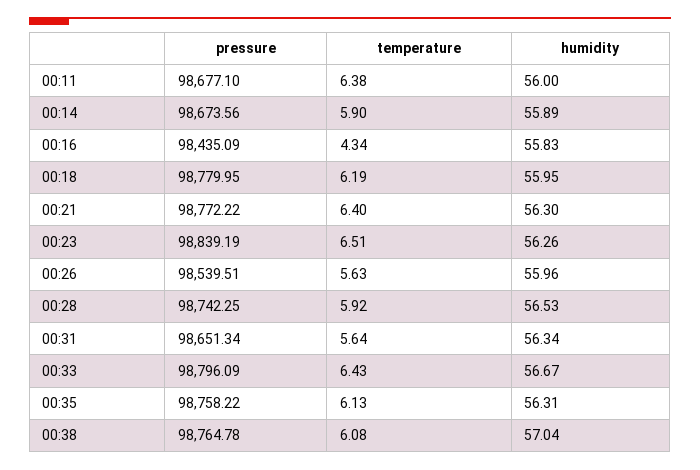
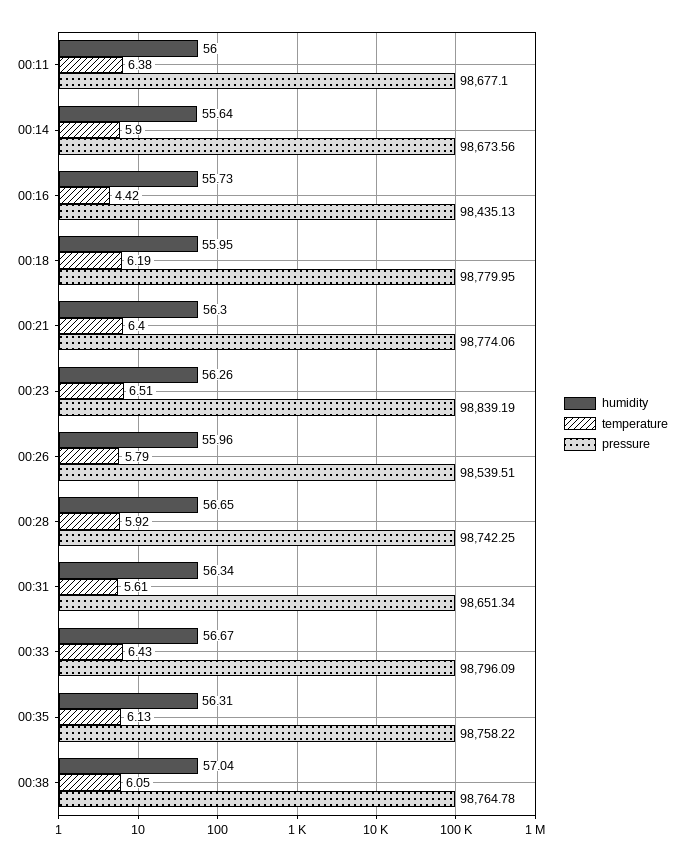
humidity, 00:14: 55.89 -> 55.64
pressure, 00:16: 98435.09 -> 98435.13
temperature, 00:16: 4.34 -> 4.42
humidity, 00:16: 55.83 -> 55.73
pressure, 00:21: 98772.22 -> 98774.06
temperature, 00:26: 5.63 -> 5.79
humidity, 00:28: 56.53 -> 56.65
temperature, 00:31: 5.64 -> 5.61
temperature, 00:38: 6.08 -> 6.05

